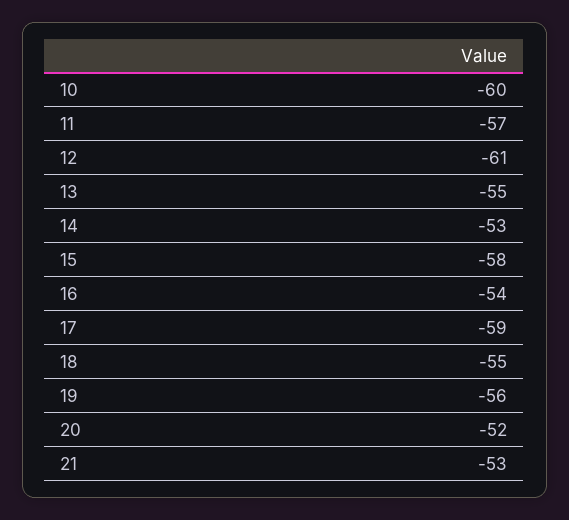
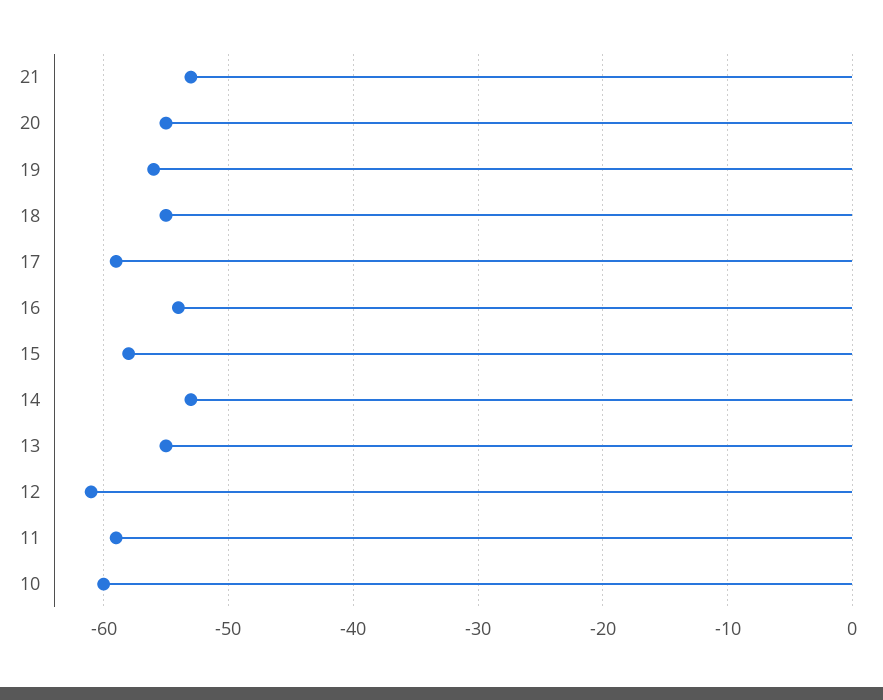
11: -57 -> -59
20: -52 -> -55

